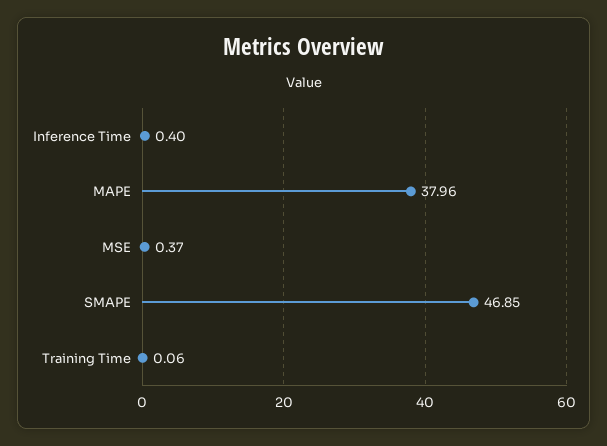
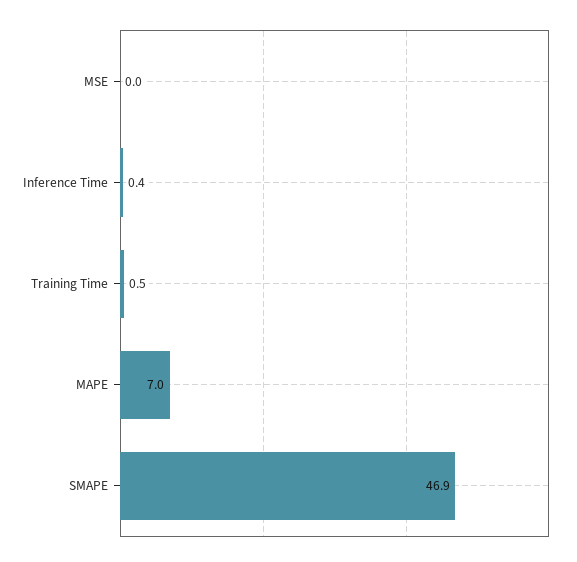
MAPE: 37.96 -> 7
MSE: 0.37 -> 0
Training Time: 0.06 -> 0.5

